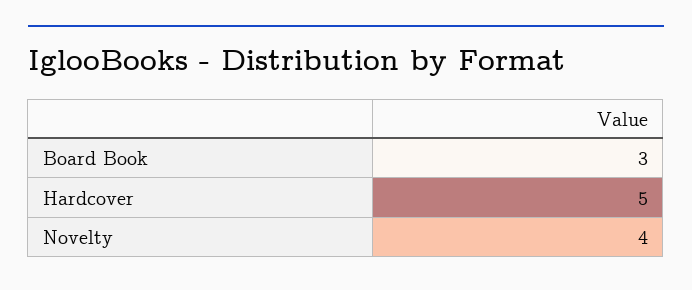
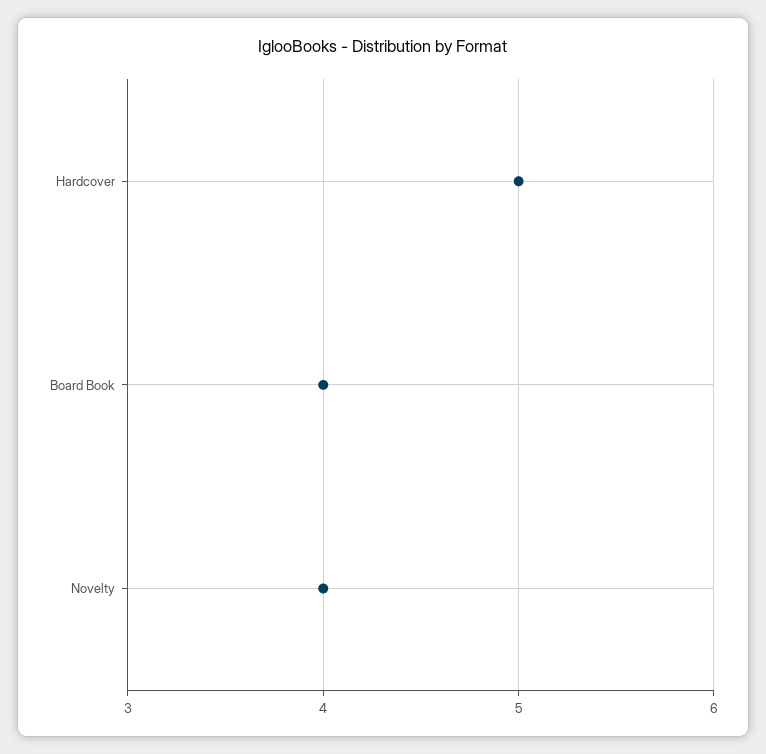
Board Book: 3 -> 4

